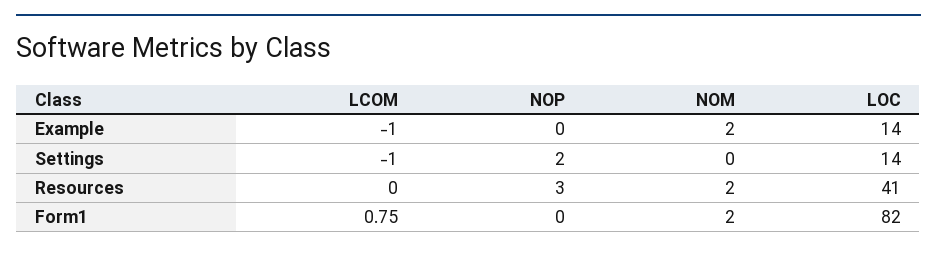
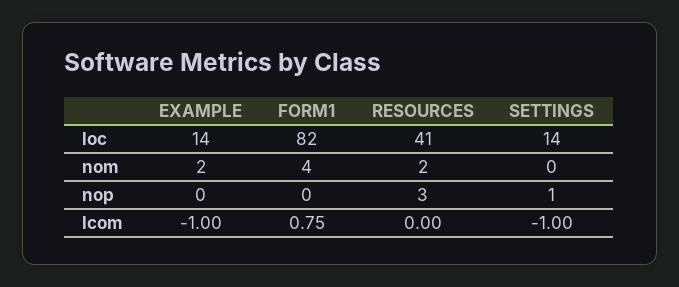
NOP, Settings: 2 -> 1
NOM, Form1: 2 -> 4

